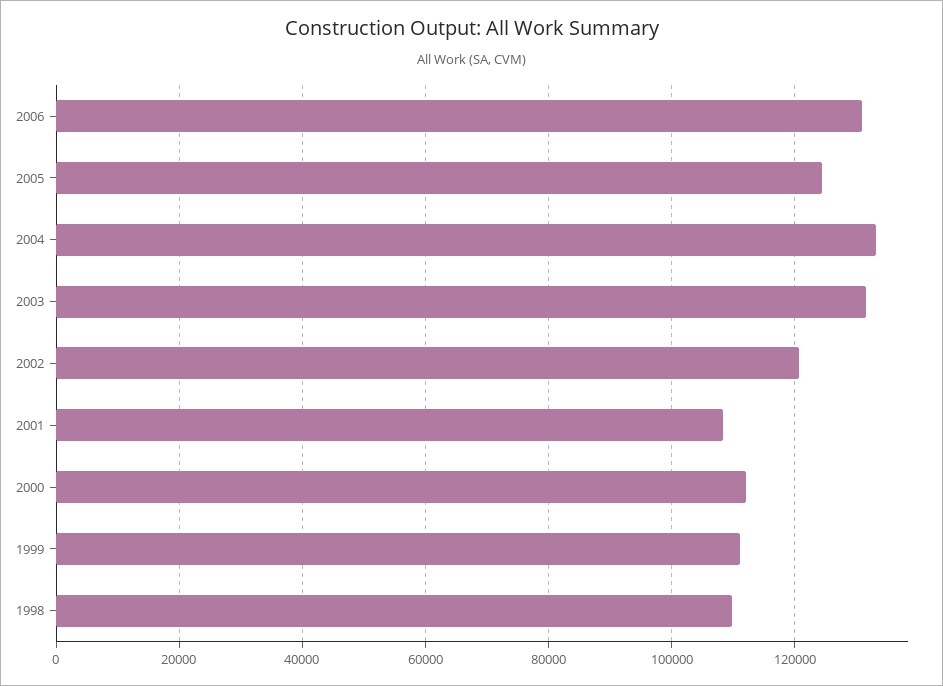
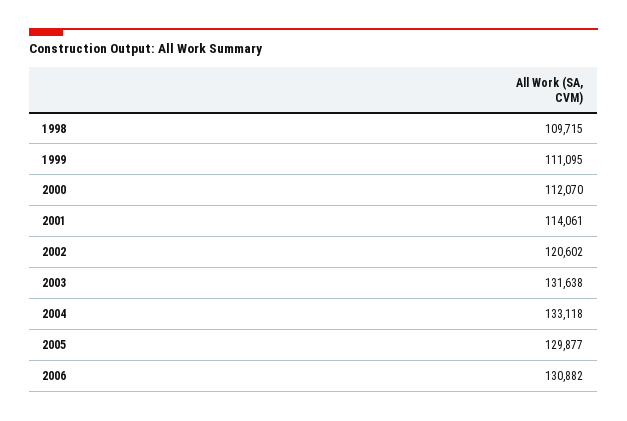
2005: 124000 -> 129877
2001: 108000 -> 114061

